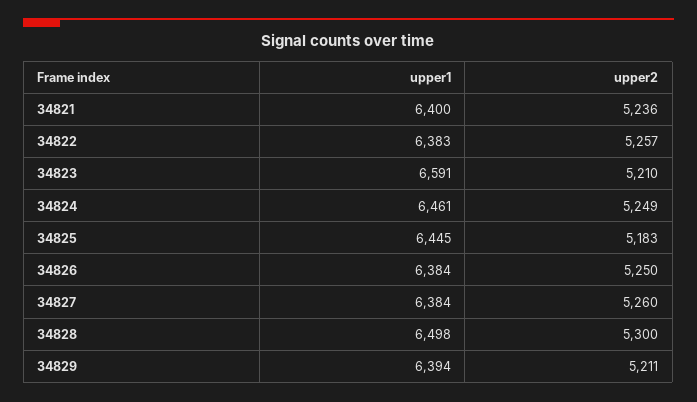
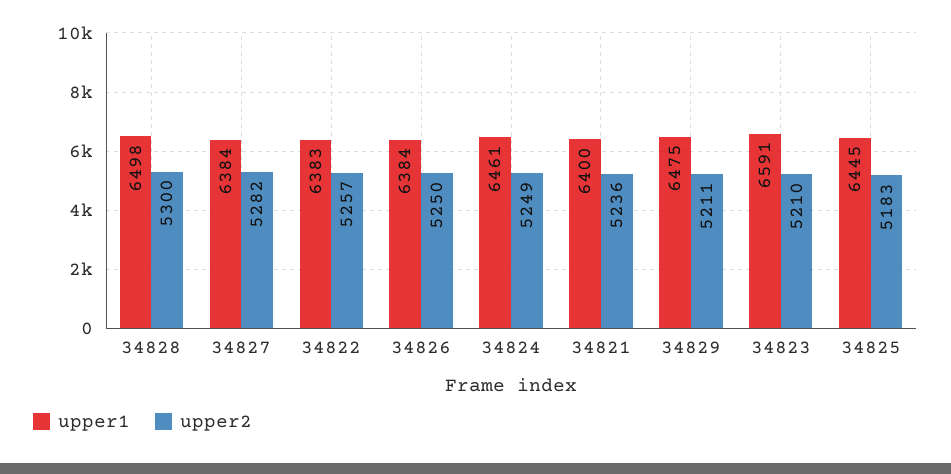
upper2, 34827: 5260 -> 5282
upper1, 34829: 6394 -> 6475

